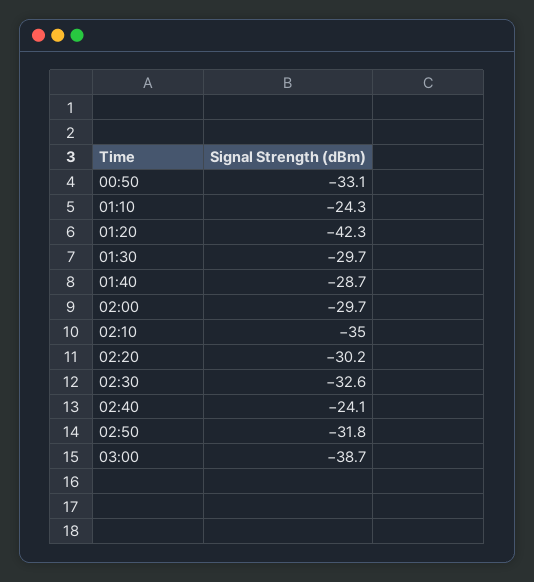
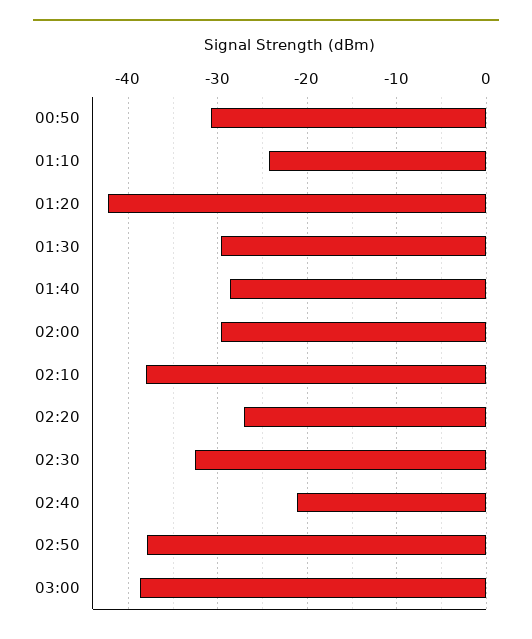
00:50: -33.1 -> -31
02:10: -35 -> -38
02:20: -30.2 -> -27
02:40: -24.1 -> -21
02:50: -31.8 -> -38

